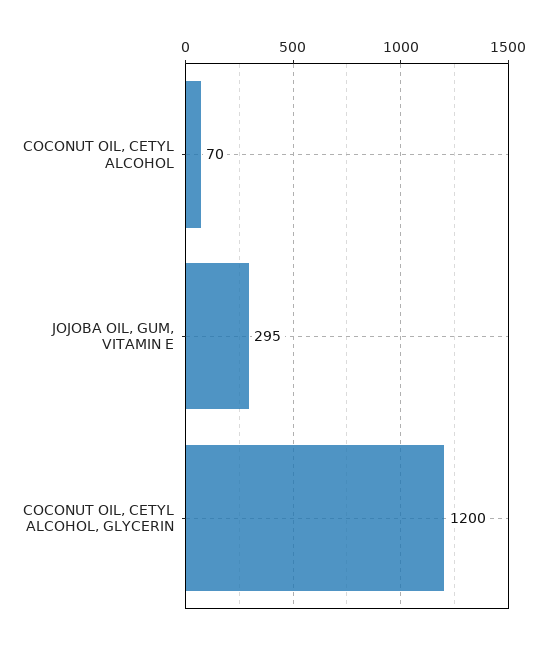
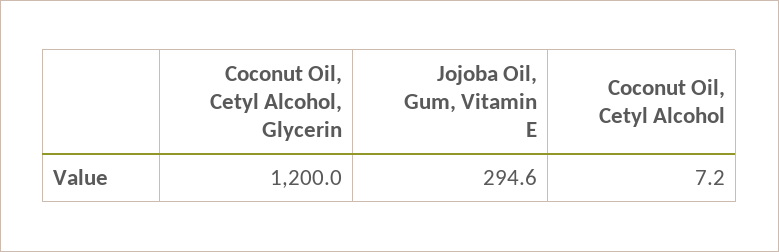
COCONUT OIL, CETYL ALCOHOL: 70 -> 7.2

